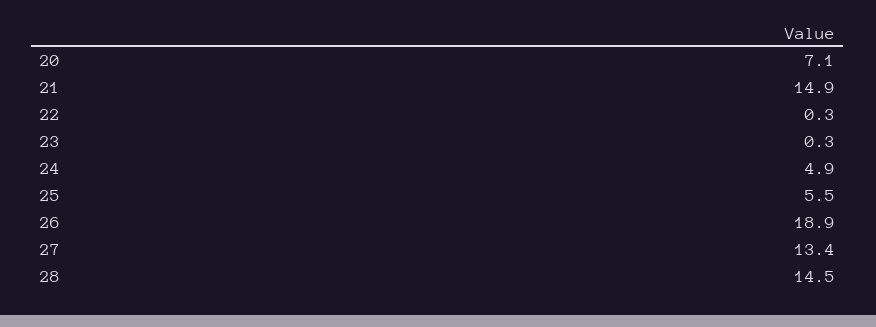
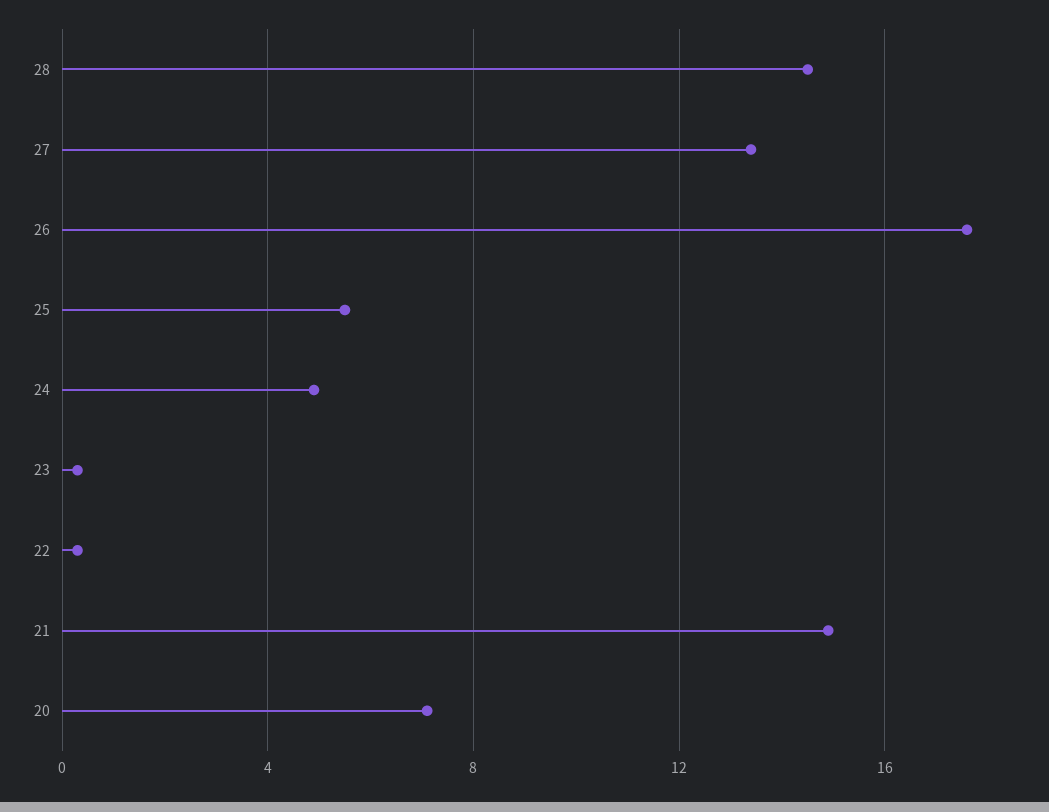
26: 18.9 -> 17.5

